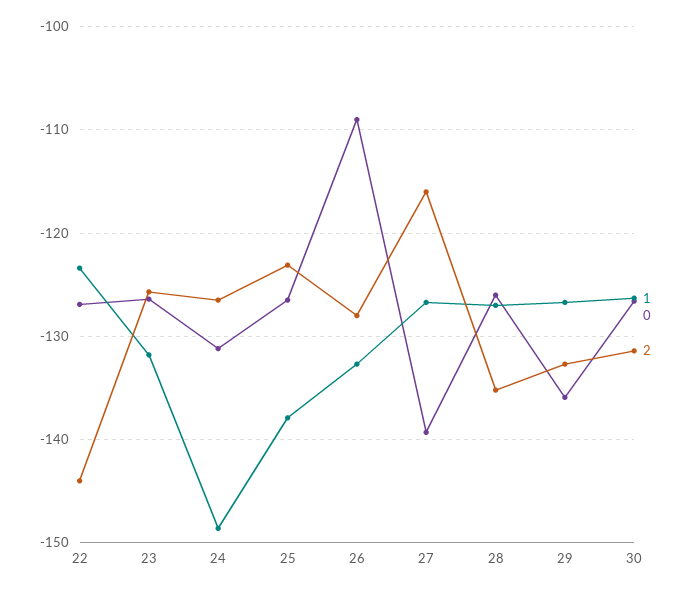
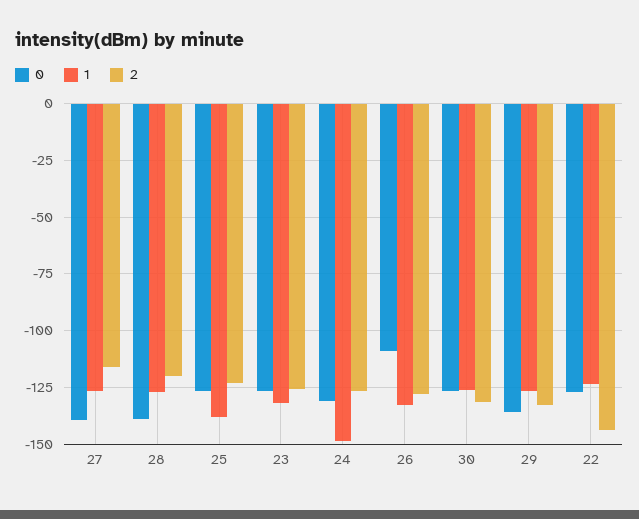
0, 28: -126 -> -140
2, 28: -135 -> -120

